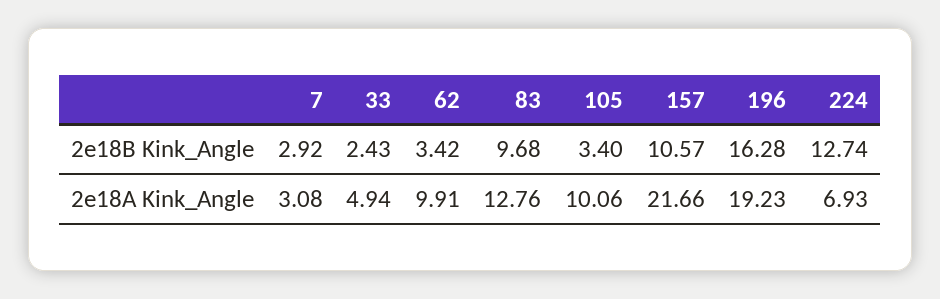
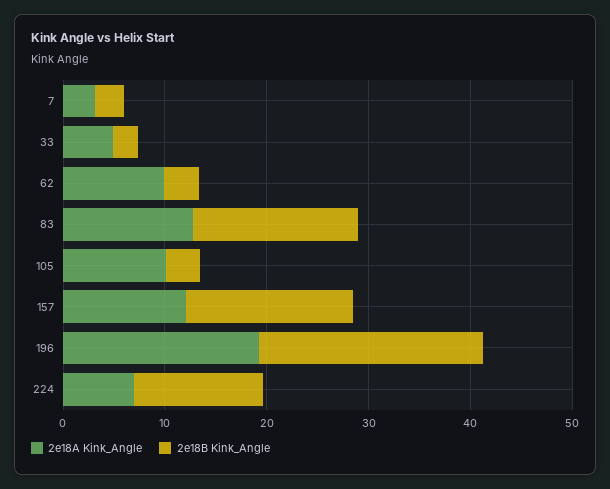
2e18B Kink_Angle, 83: 9.68 -> 16
2e18B Kink_Angle, 157: 10.57 -> 16
2e18B Kink_Angle, 196: 16.28 -> 22
2e18A Kink_Angle, 157: 21.66 -> 12

